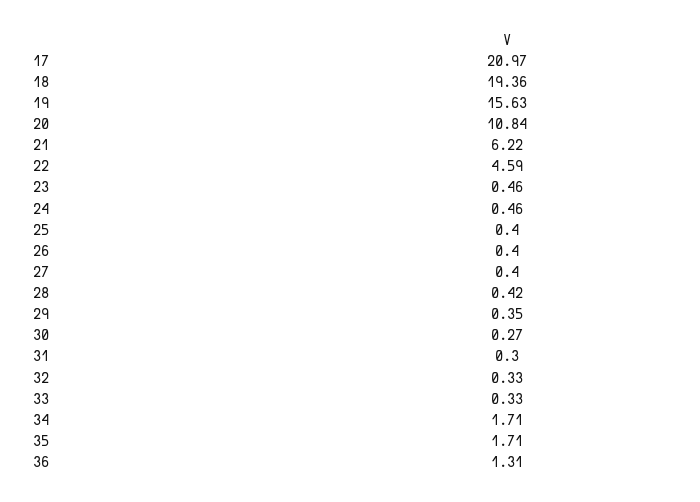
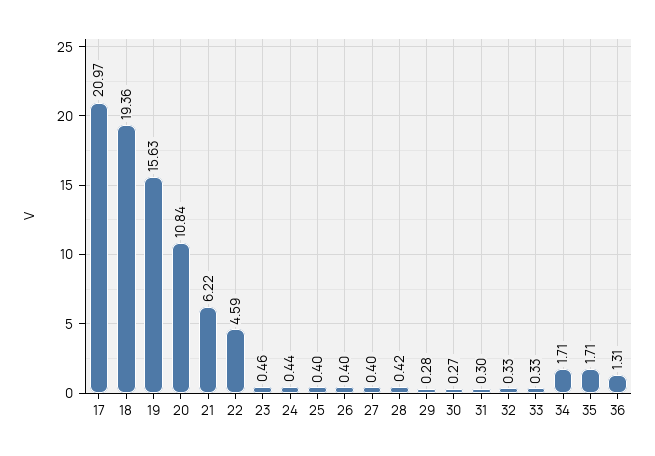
24: 0.46 -> 0.44
29: 0.35 -> 0.28

